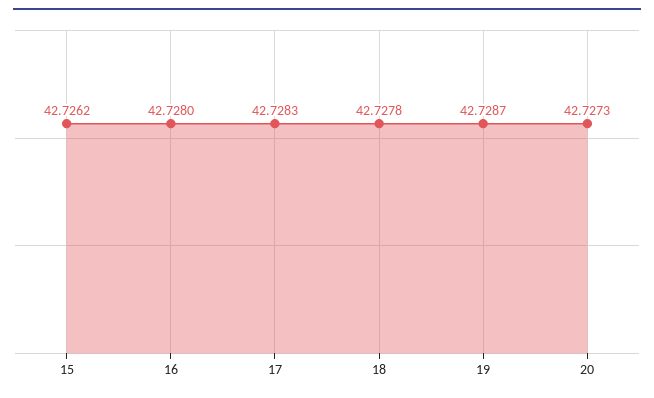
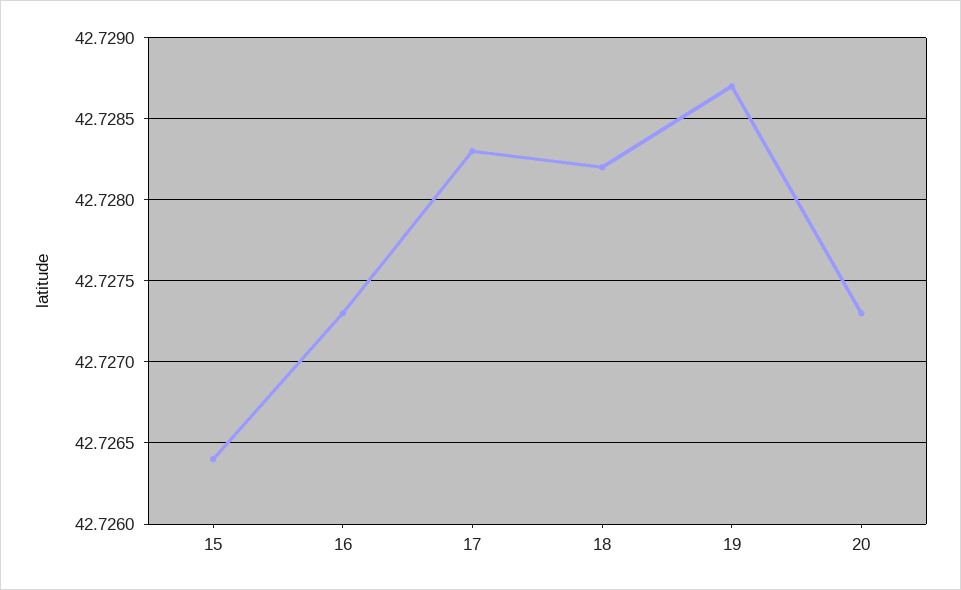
15: 42.7262 -> 42.7264
16: 42.728 -> 42.7273
18: 42.7278 -> 42.7282

